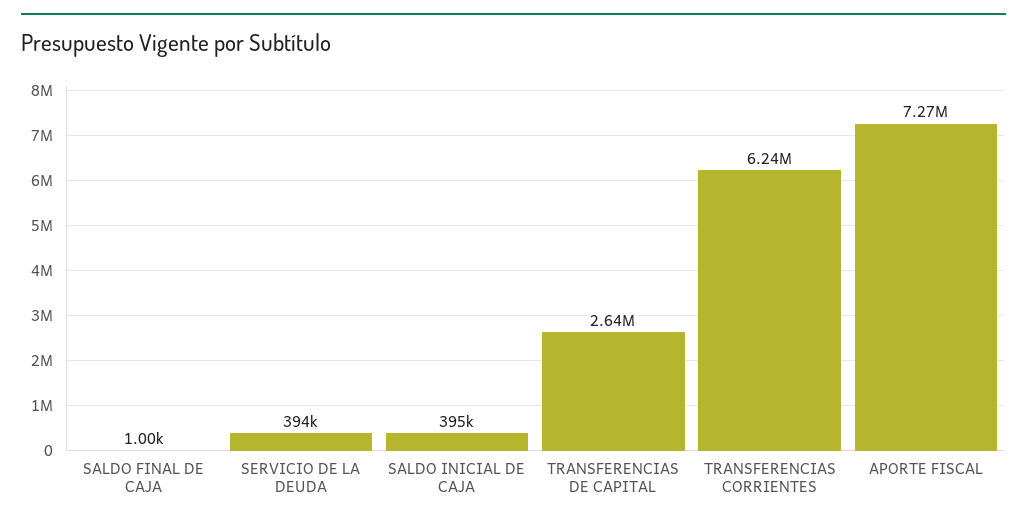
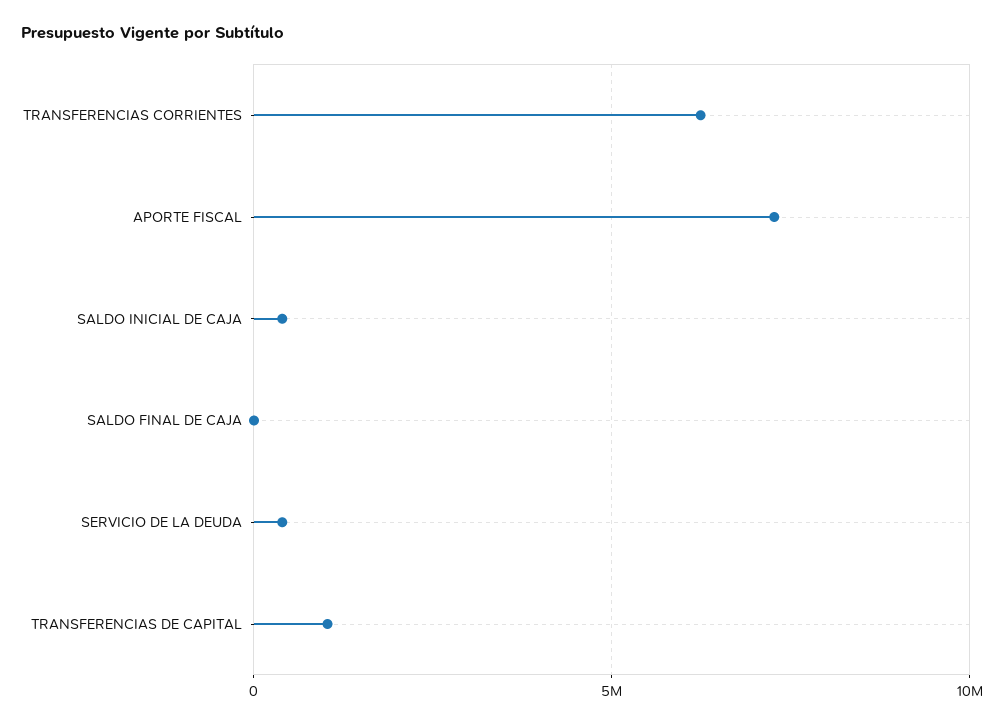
TRANSFERENCIAS DE CAPITAL: 2640000 -> 1000000

